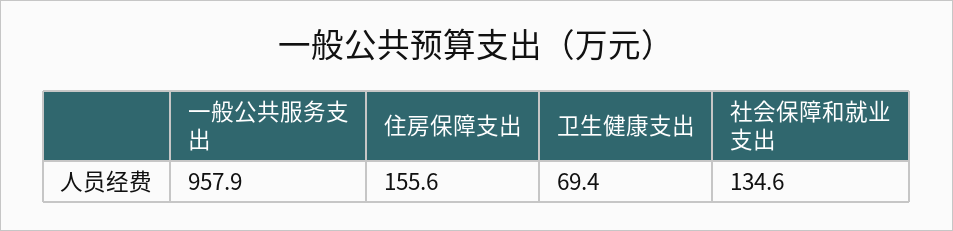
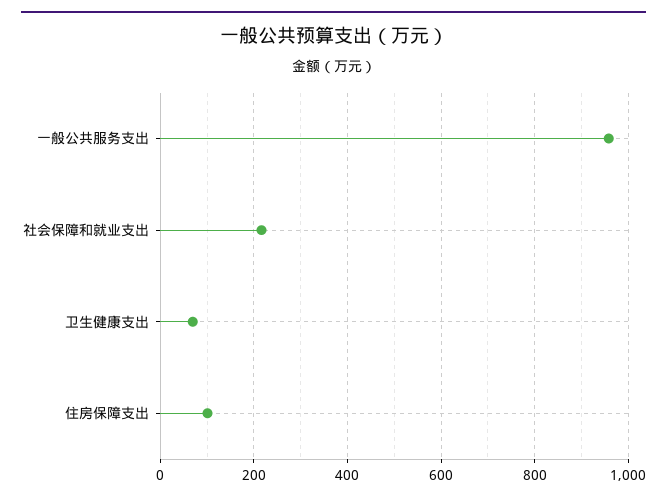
住房保障支出: 155.6 -> 100
社会保障和就业支出: 134.6 -> 220

